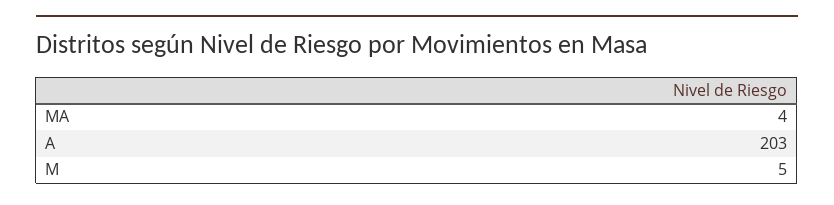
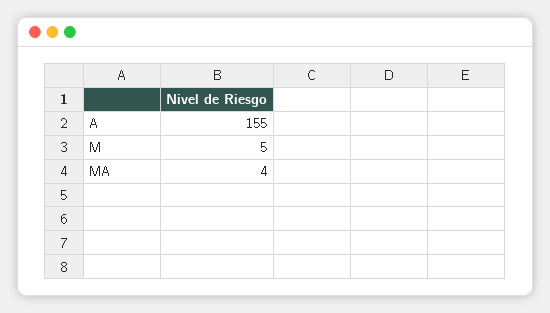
A: 203 -> 155

